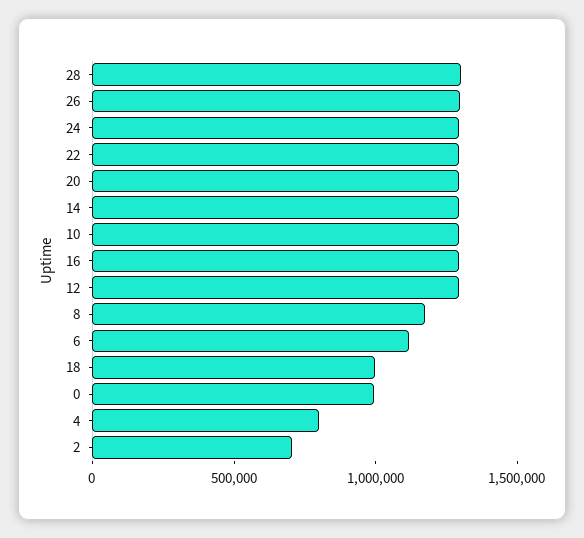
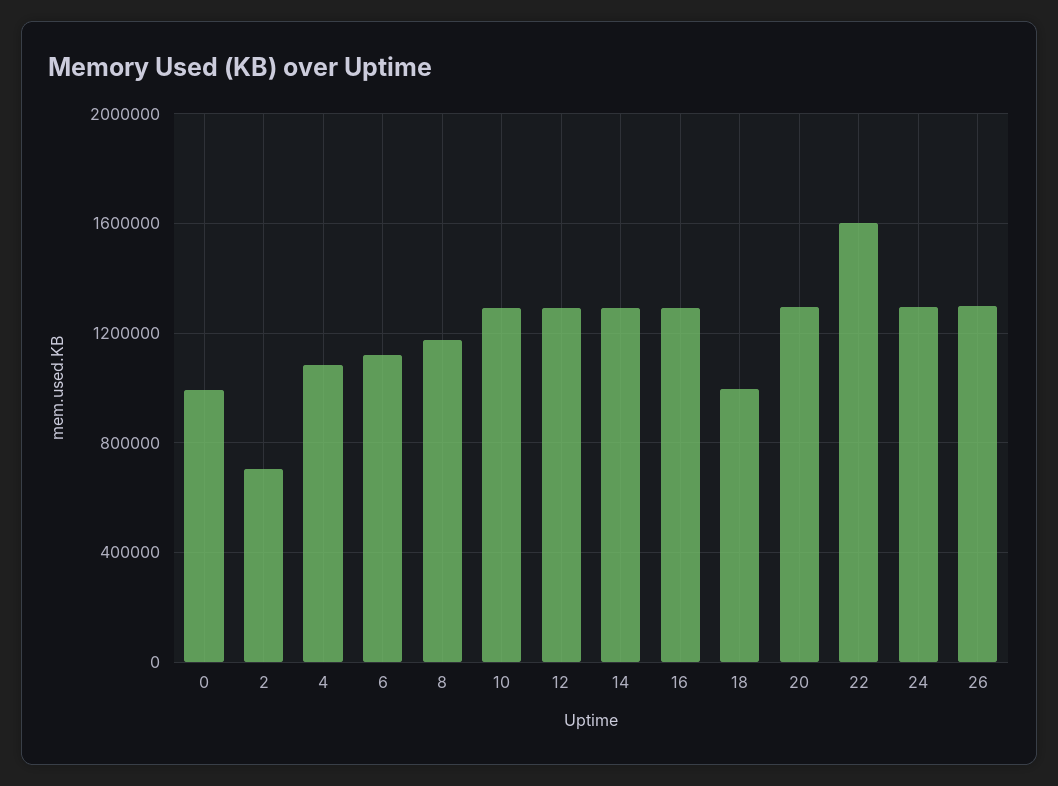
28: 1300000 -> none
22: 1300000 -> 1600000
4: 800000 -> 1100000

